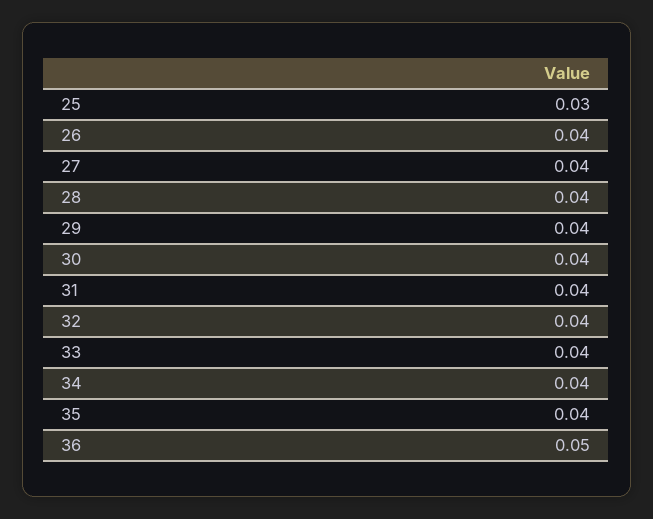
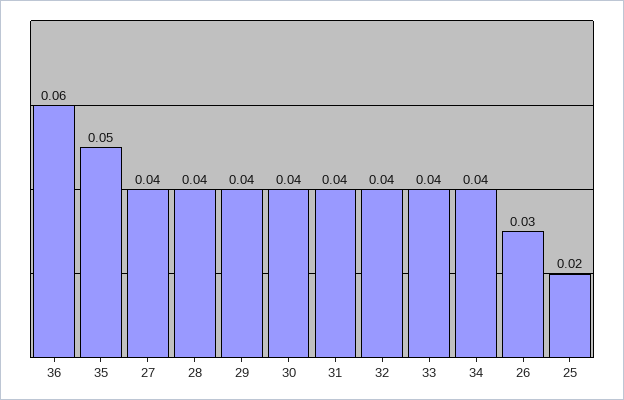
25: 0.03 -> 0.02
26: 0.04 -> 0.03
35: 0.04 -> 0.05
36: 0.05 -> 0.06

